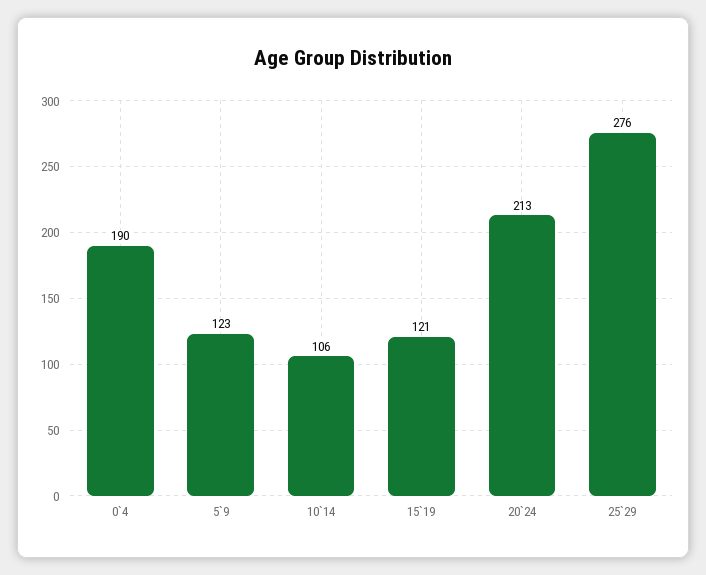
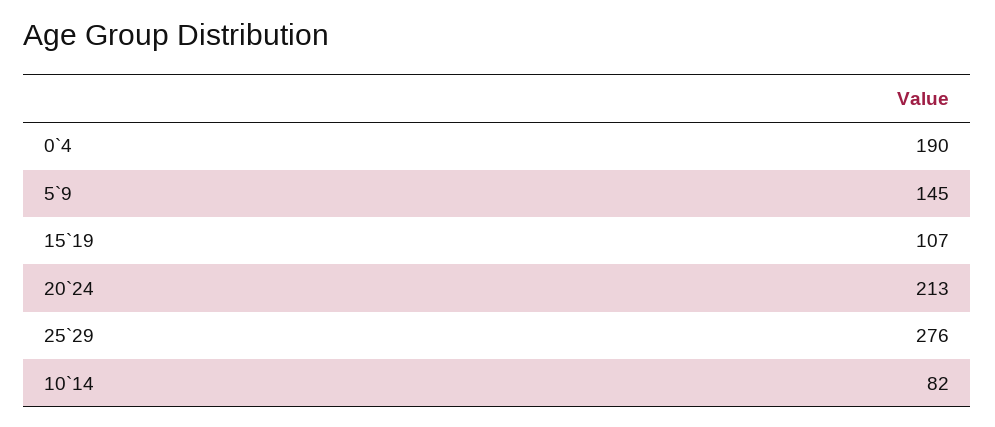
5`9: 123 -> 145
10`14: 106 -> 82
15`19: 121 -> 107

